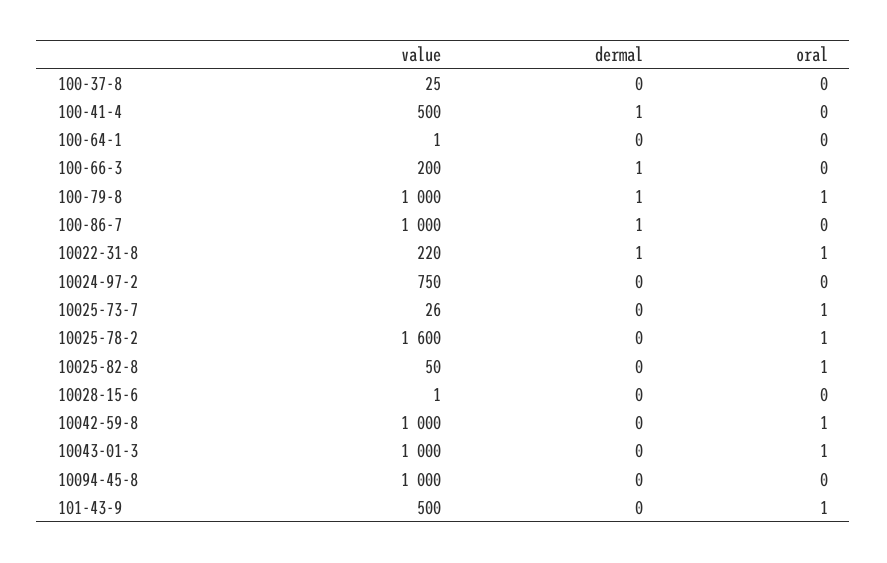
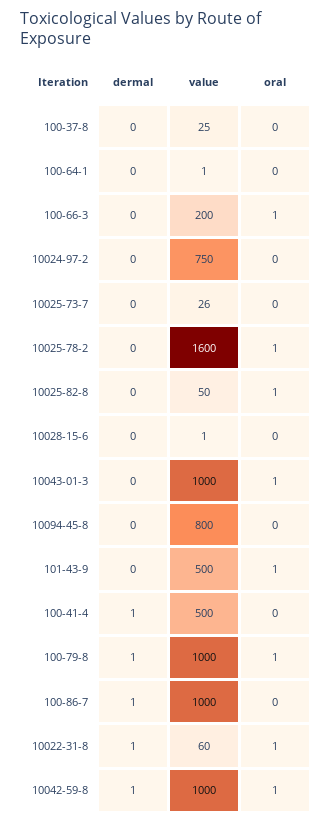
dermal, 100-66-3: 1 -> 0
oral, 100-66-3: 0 -> 1
value, 10022-31-8: 220 -> 60
oral, 10025-73-7: 1 -> 0
dermal, 10042-59-8: 0 -> 1
value, 10094-45-8: 1000 -> 800

